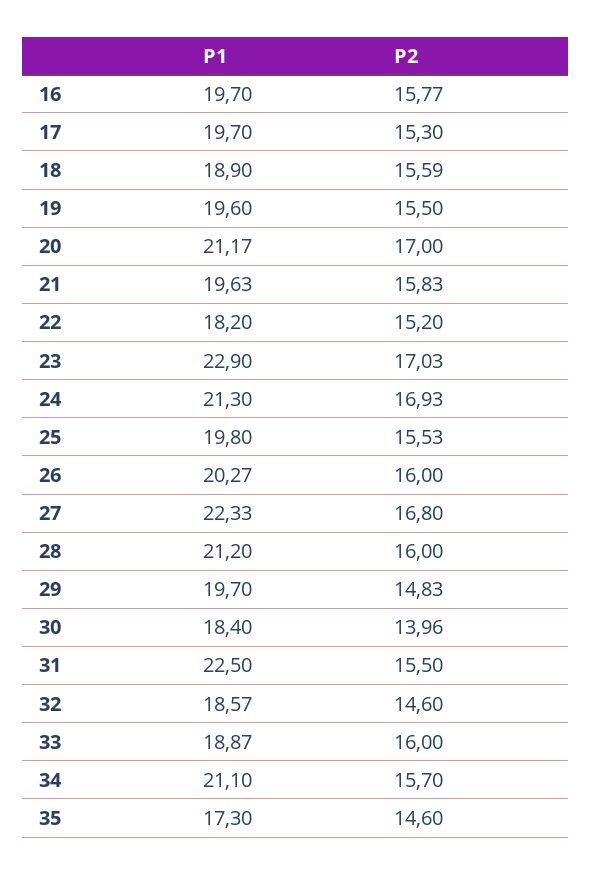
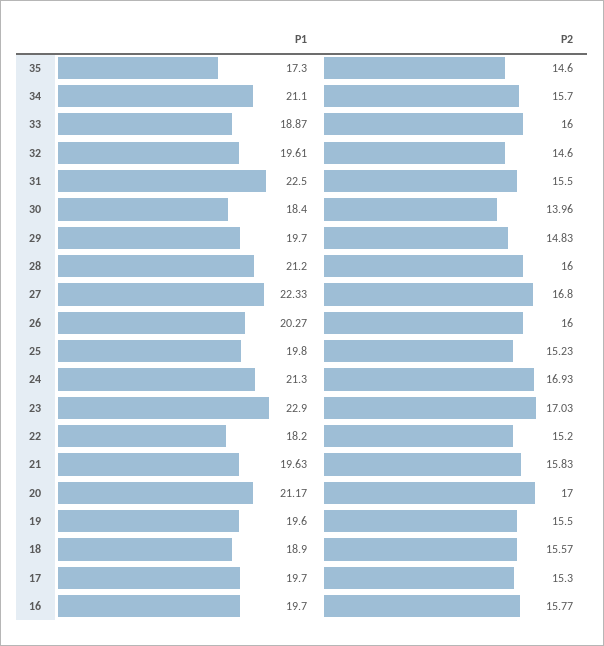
P2, 18: 15.59 -> 15.57
P2, 25: 15.53 -> 15.23
P1, 32: 18.57 -> 19.61

